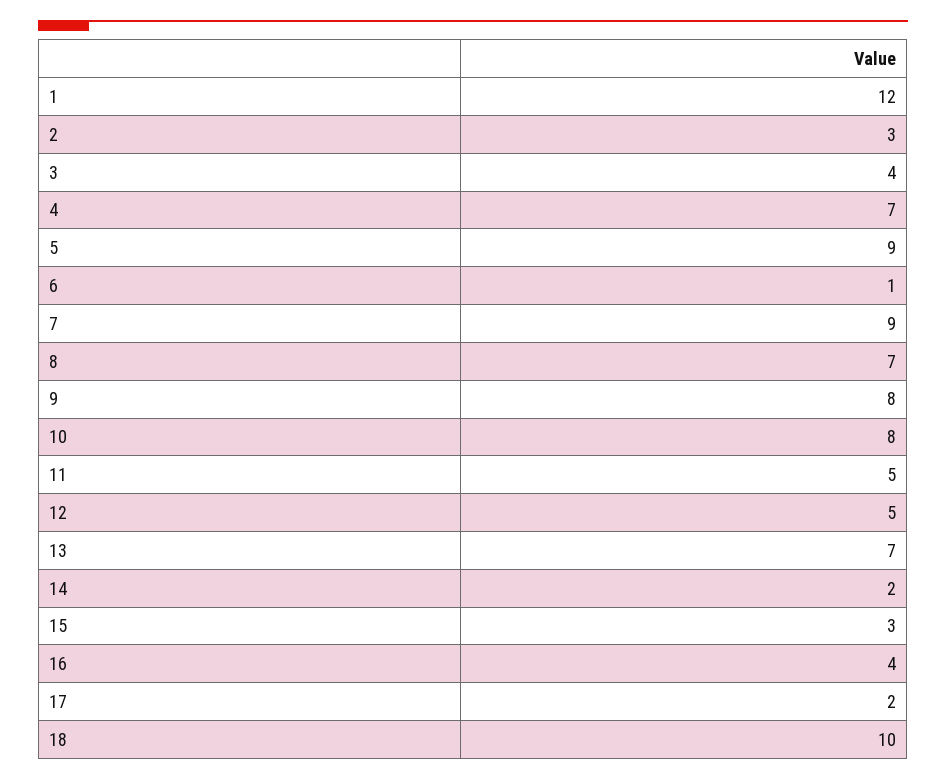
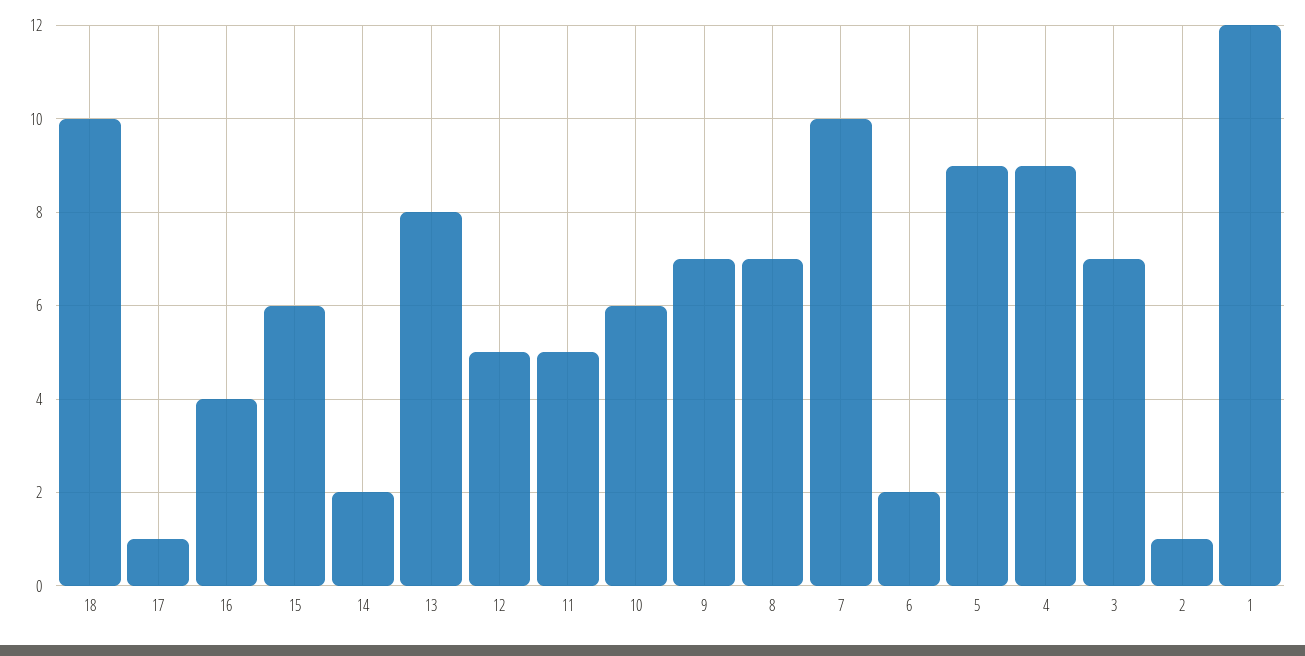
2: 3 -> 1
3: 4 -> 7
4: 7 -> 9
6: 1 -> 2
7: 9 -> 10
9: 8 -> 7
10: 8 -> 6
13: 7 -> 8
15: 3 -> 6
17: 2 -> 1

